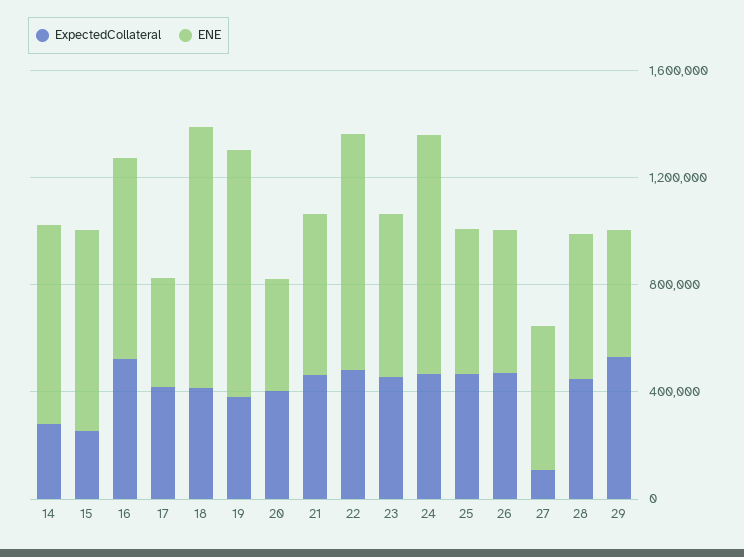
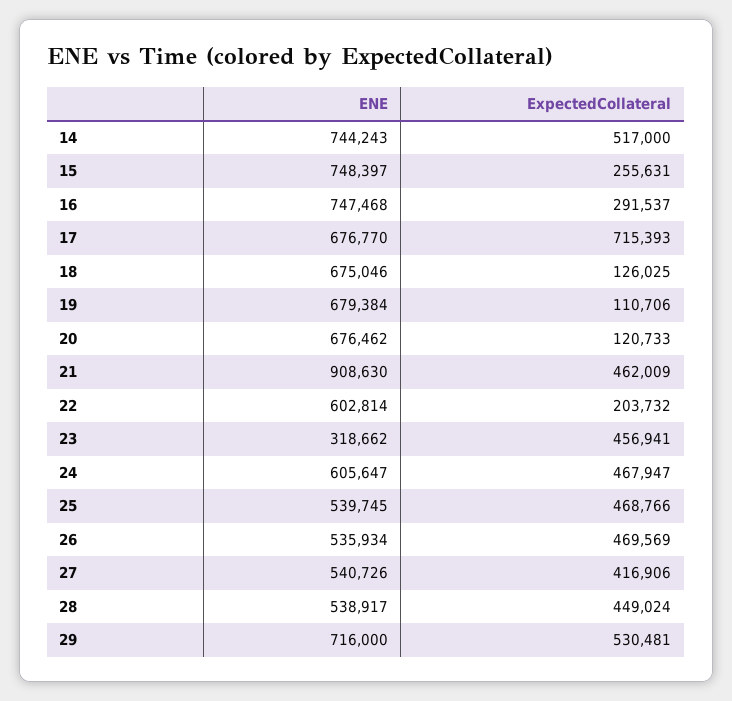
ExpectedCollateral, 14: 300000 -> 517000
ExpectedCollateral, 16: 500000 -> 291537
ExpectedCollateral, 17: 400000 -> 715393
ENE, 17: 400000 -> 676770
ExpectedCollateral, 18: 400000 -> 126025
ENE, 18: 1000000 -> 675046
ExpectedCollateral, 19: 400000 -> 110706
ENE, 19: 900000 -> 679384
ExpectedCollateral, 20: 400000 -> 120733
ENE, 20: 400000 -> 676462
ENE, 21: 600000 -> 908630
ExpectedCollateral, 22: 500000 -> 203732
ENE, 22: 900000 -> 602814
ENE, 23: 600000 -> 318662
ENE, 24: 900000 -> 605647
ExpectedCollateral, 27: 100000 -> 416906
ENE, 29: 500000 -> 716000

